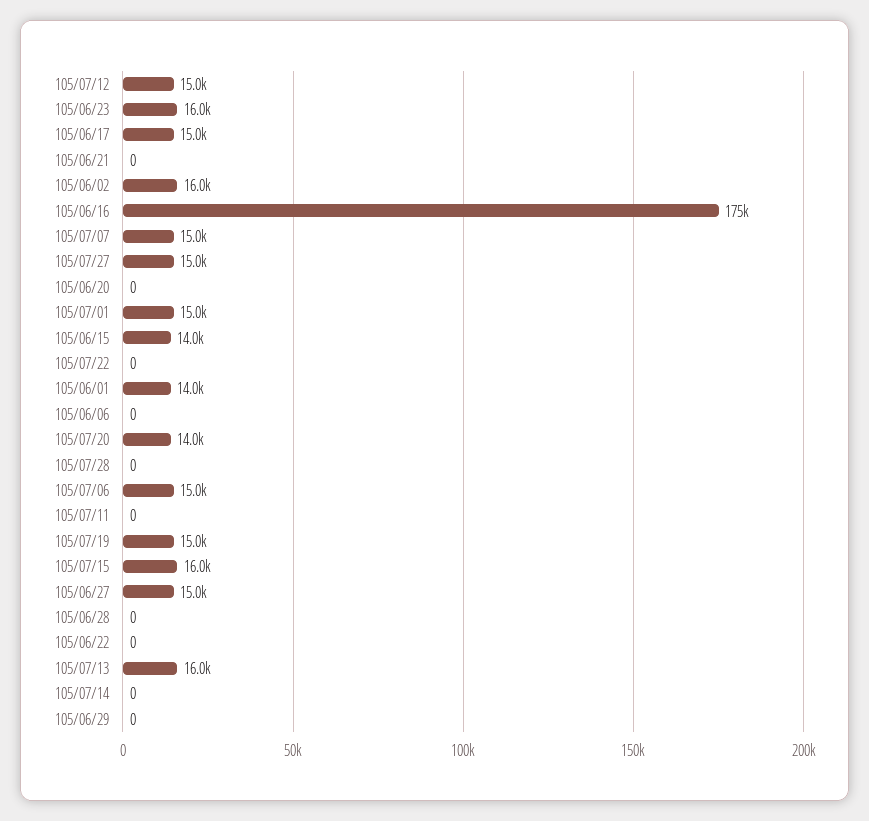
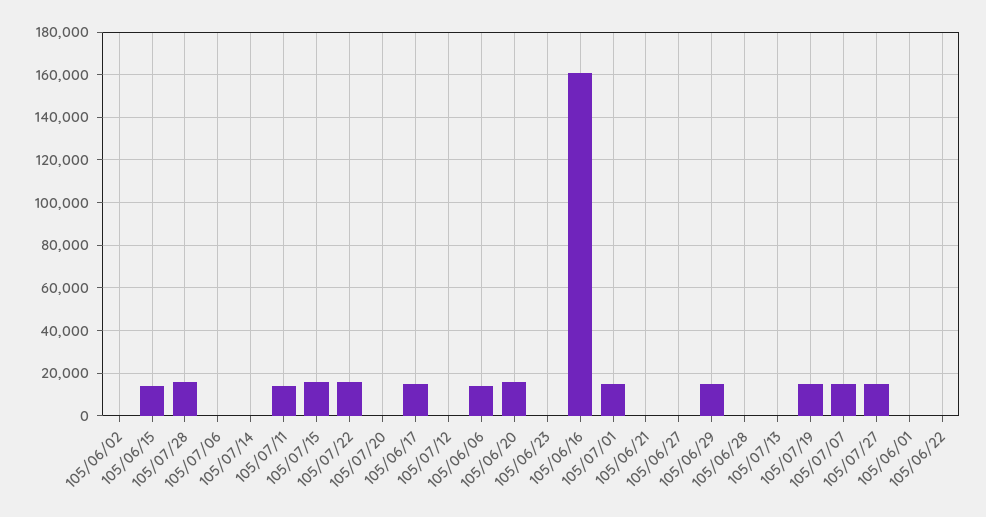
105/07/12: 15000 -> 0
105/06/23: 16000 -> 0
105/06/02: 16000 -> 0
105/06/16: 175000 -> 160000
105/06/20: 0 -> 15000
105/07/22: 0 -> 15000
105/06/01: 14000 -> 0
105/06/06: 0 -> 15000
105/07/20: 14000 -> 0
105/07/28: 0 -> 15000
105/07/06: 15000 -> 0
105/07/11: 0 -> 15000
105/06/27: 15000 -> 0
105/07/13: 16000 -> 0
105/06/29: 0 -> 15000

